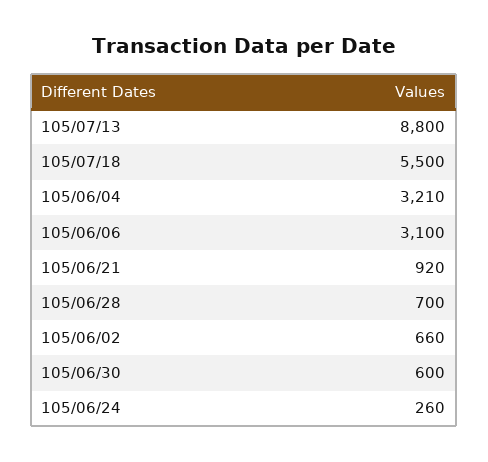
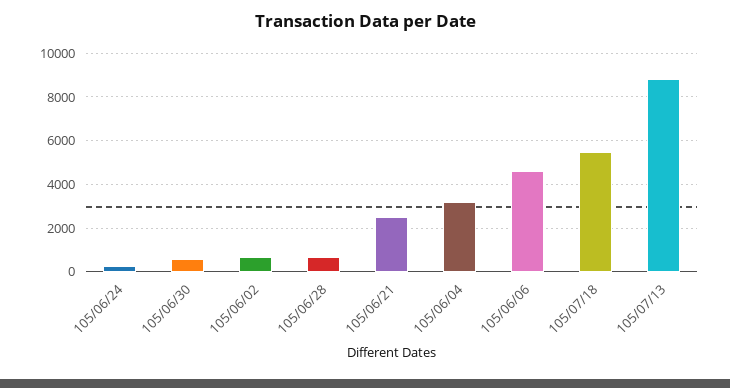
105/06/06: 3100 -> 4500
105/06/21: 920 -> 2500

